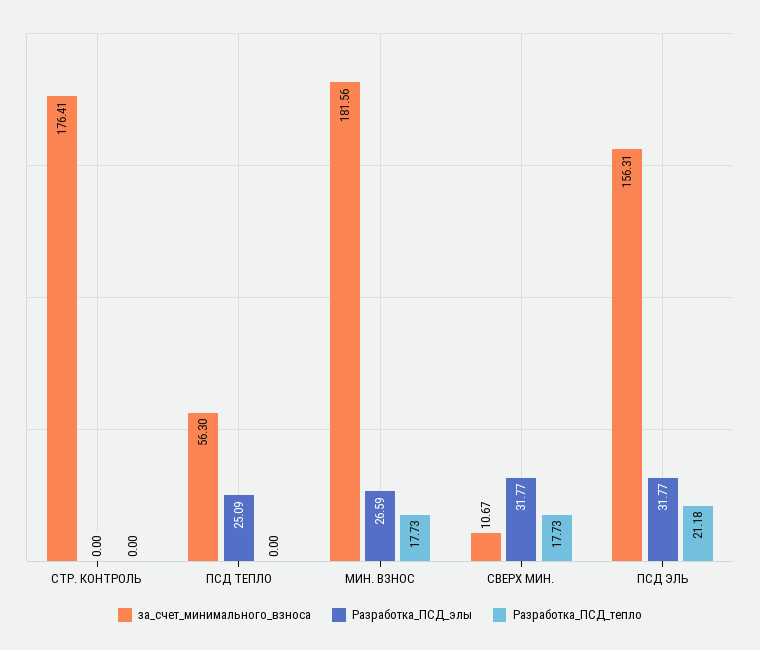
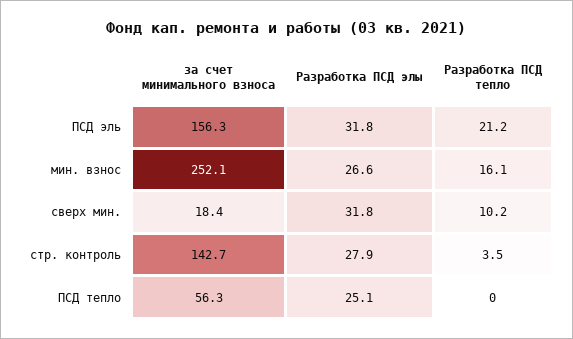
за_счет_минимального_взноса, СТР. КОНТРОЛЬ: 176.41 -> 142.7
Разработка_ПСД_элы, СТР. КОНТРОЛЬ: 0 -> 27.9
Разработка_ПСД_тепло, СТР. КОНТРОЛЬ: 0 -> 3.5
за_счет_минимального_взноса, МИН. ВЗНОС: 181.56 -> 252.1
Разработка_ПСД_тепло, МИН. ВЗНОС: 17.73 -> 16.1
за_счет_минимального_взноса, СВЕРХ МИН.: 10.67 -> 18.4
Разработка_ПСД_тепло, СВЕРХ МИН.: 17.73 -> 10.2

